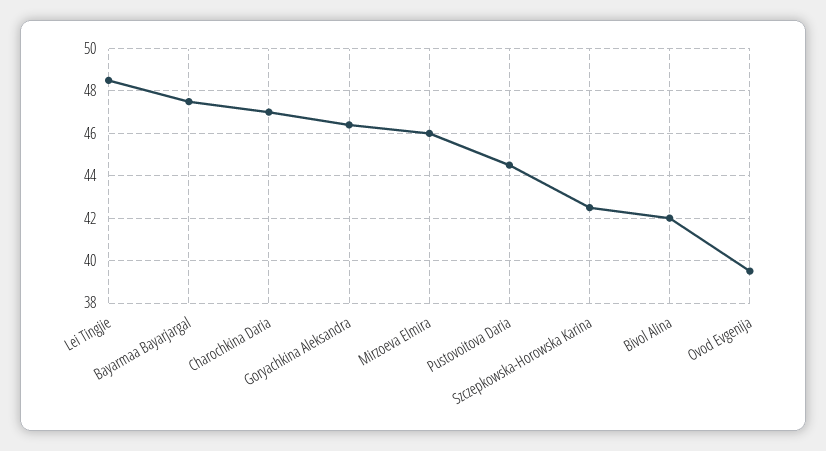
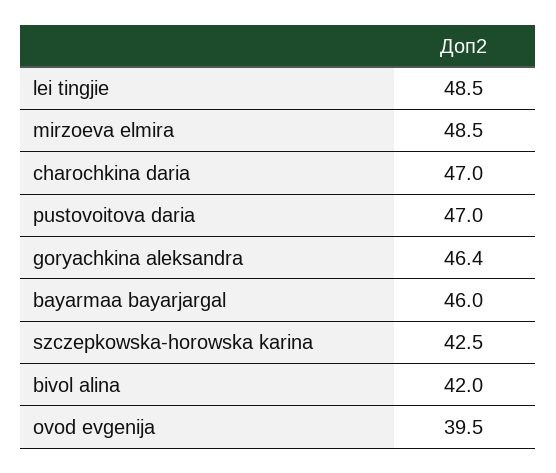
Bayarmaa Bayarjargal: 47.5 -> 46
Mirzoeva Elmira: 46 -> 48.5
Pustovoitova Daria: 44.5 -> 47

